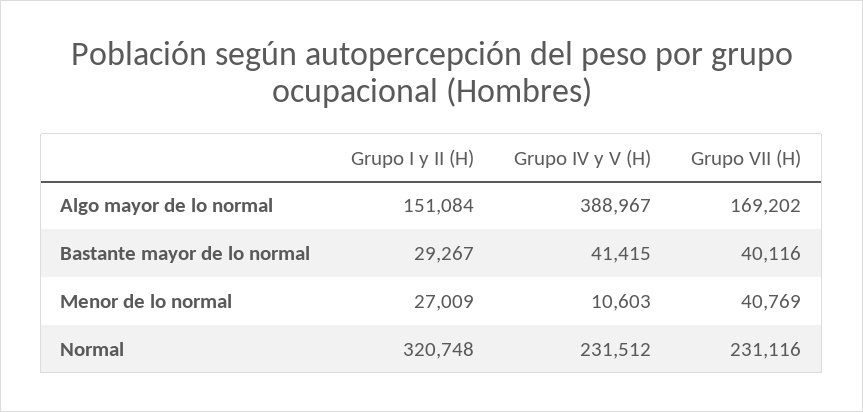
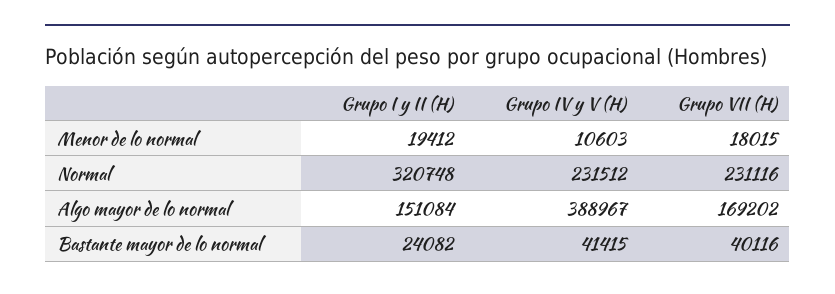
Grupo I y II (H), Bastante mayor de lo normal: 29267 -> 24082
Grupo I y II (H), Menor de lo normal: 27009 -> 19412
Grupo VII (H), Menor de lo normal: 40769 -> 18015

